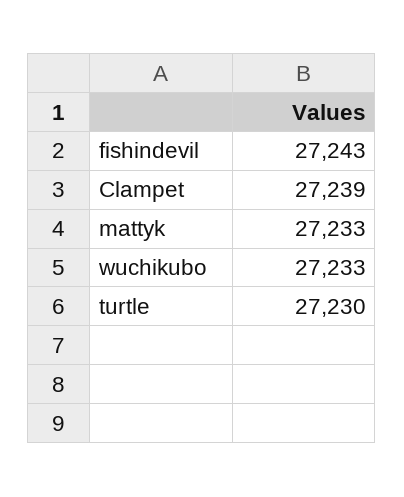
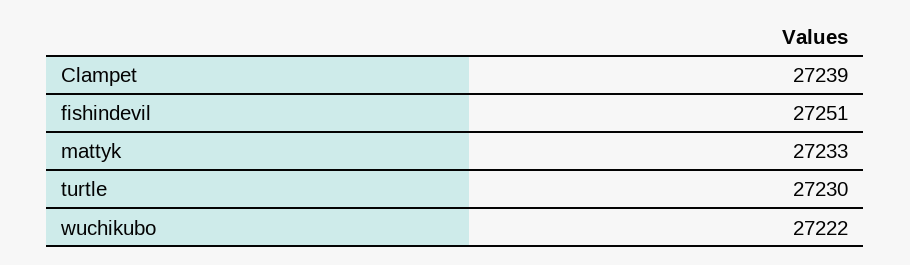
fishindevil: 27243 -> 27251
wuchikubo: 27233 -> 27222

